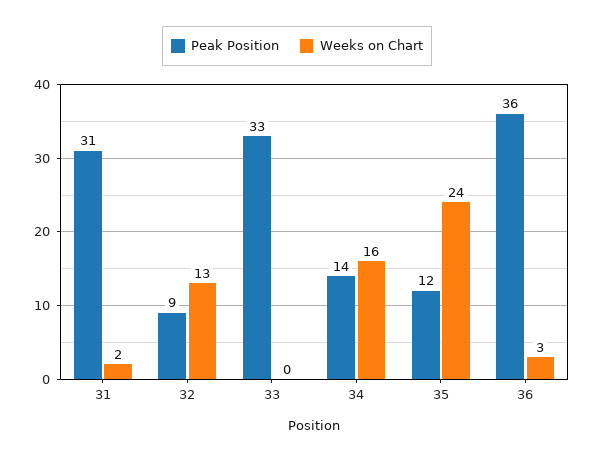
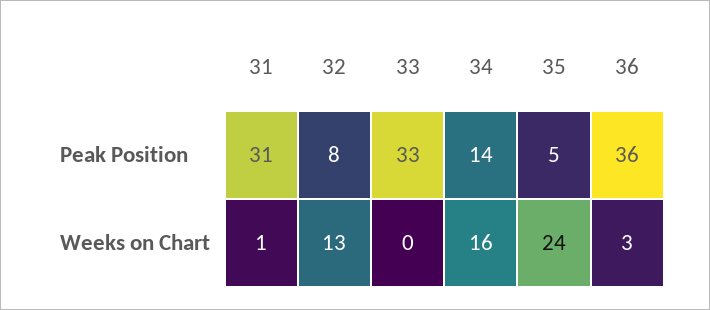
Weeks on Chart, 31: 2 -> 1
Peak Position, 32: 9 -> 8
Peak Position, 35: 12 -> 5

